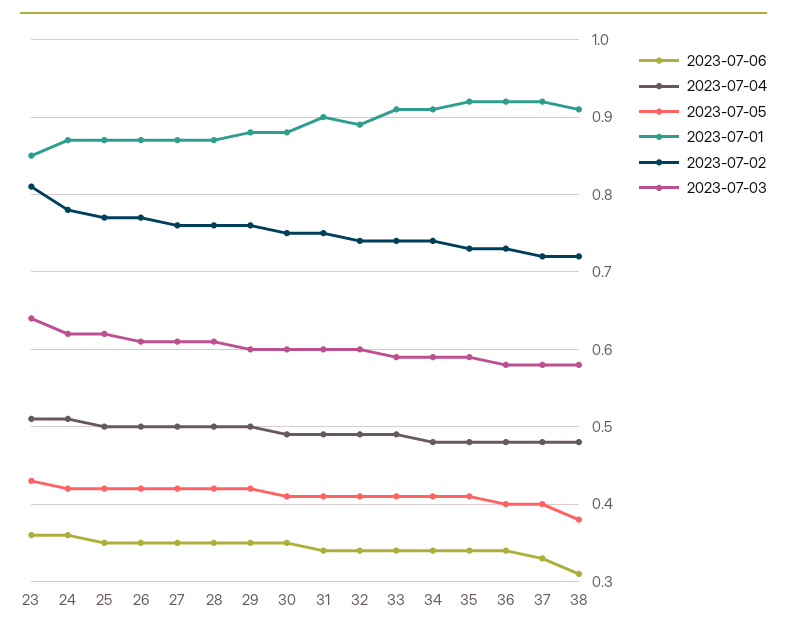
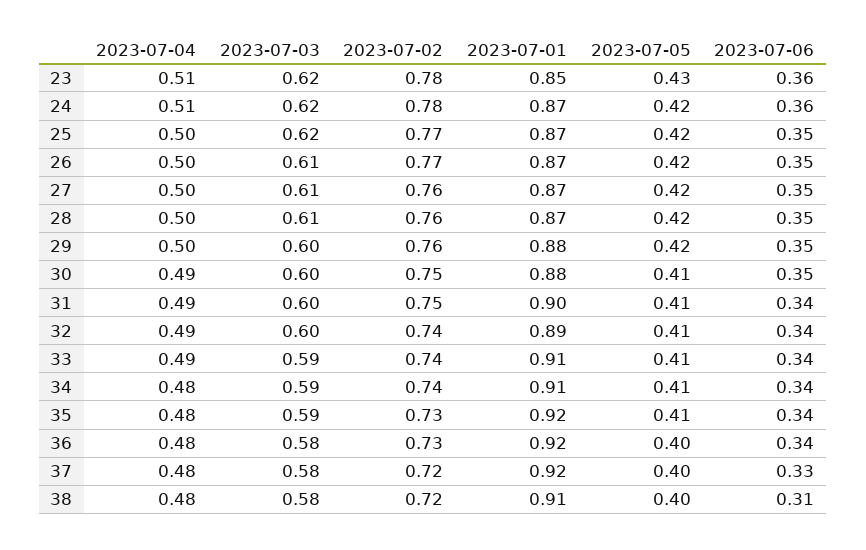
2023-07-02, 23: 0.81 -> 0.78
2023-07-03, 23: 0.64 -> 0.62
2023-07-05, 38: 0.38 -> 0.4

